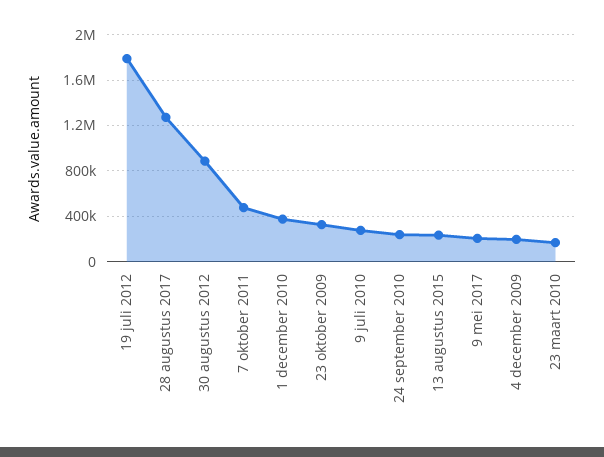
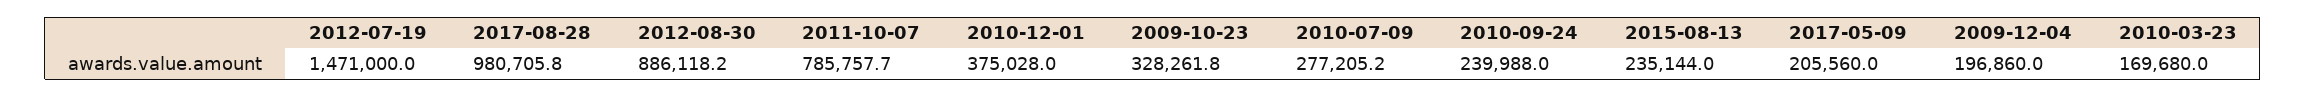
19 juli 2012: 1800000 -> 1471000
28 augustus 2017: 1300000 -> 980705.8
7 oktober 2011: 500000 -> 785757.7

